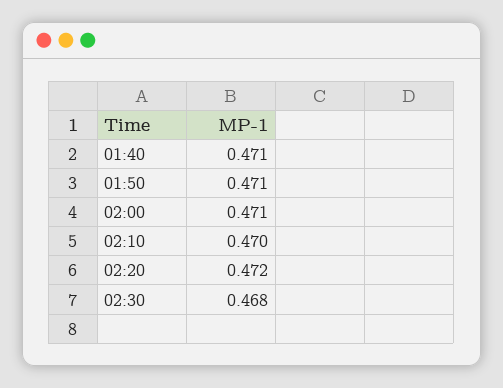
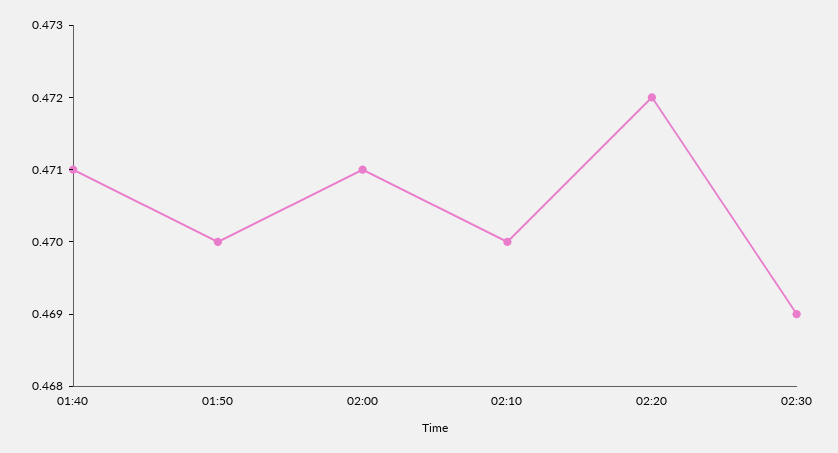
01:50: 0.471 -> 0.47
02:30: 0.468 -> 0.469

